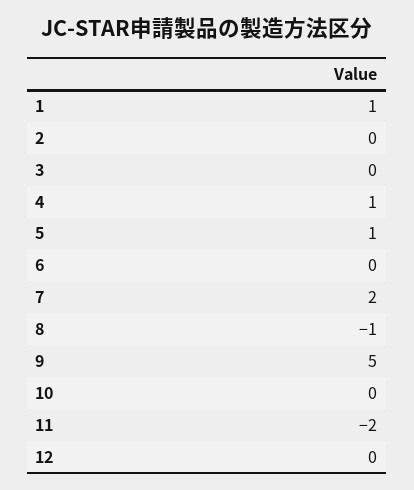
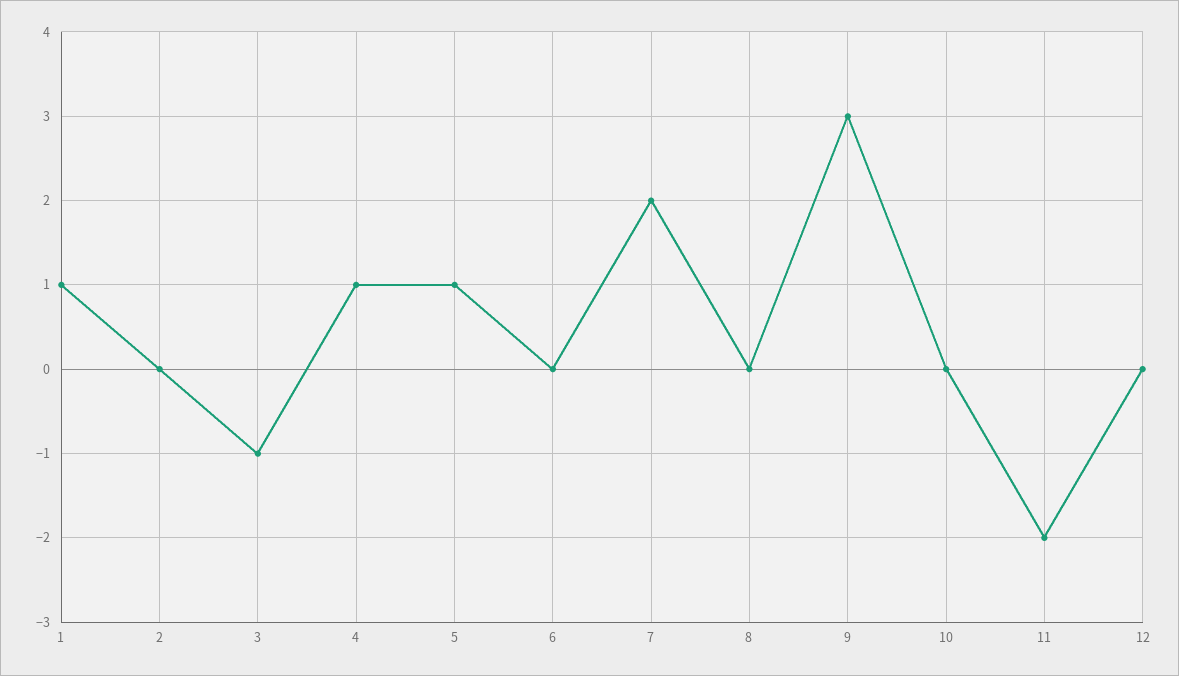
3: 0 -> -1
8: -1 -> 0
9: 5 -> 3

